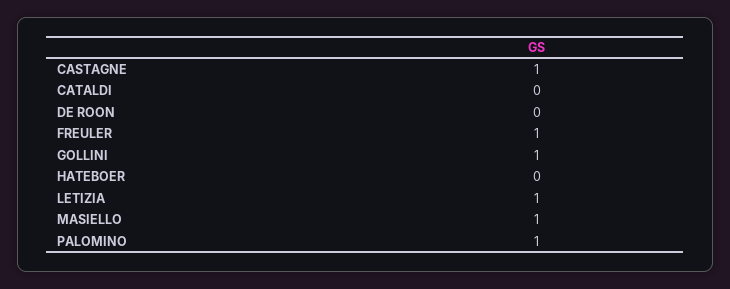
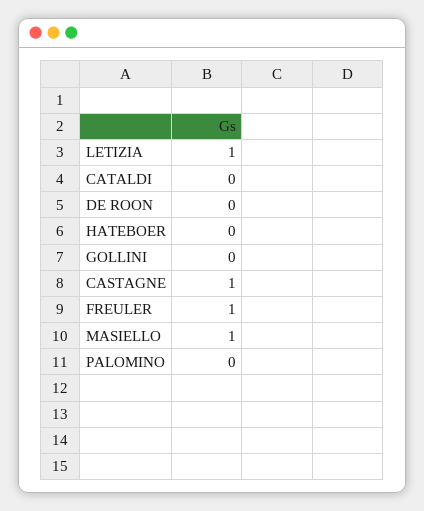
GOLLINI: 1 -> 0
PALOMINO: 1 -> 0

